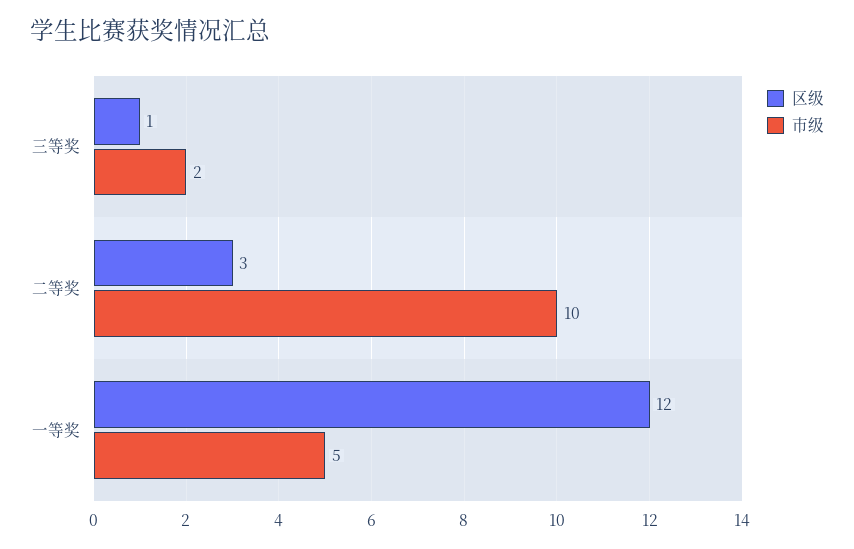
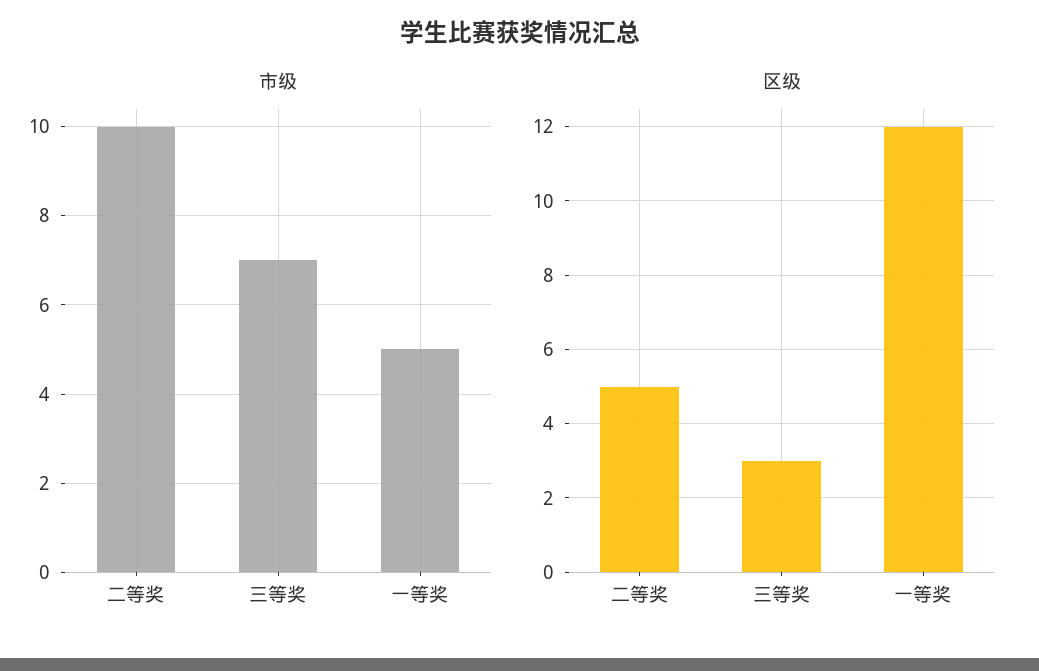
区级, 三等奖: 1 -> 3
市级, 三等奖: 2 -> 7
区级, 二等奖: 3 -> 5

